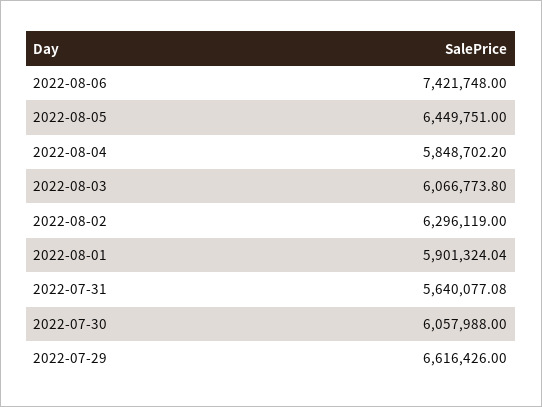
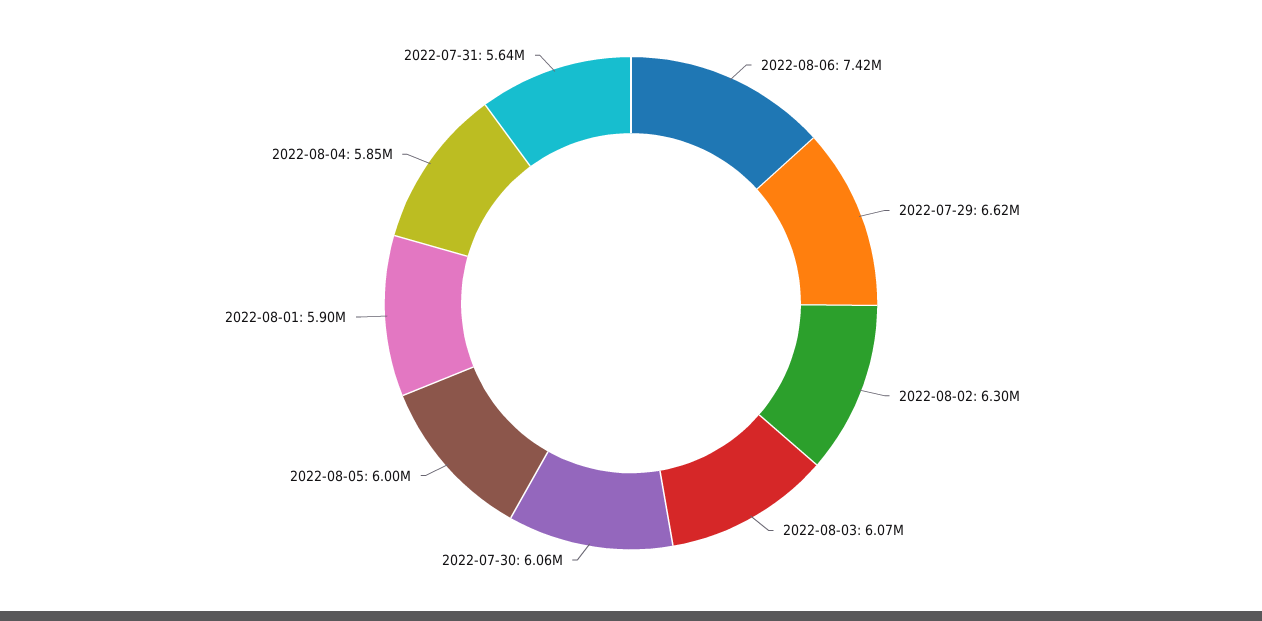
2022-08-05: 6449751 -> 6000000

